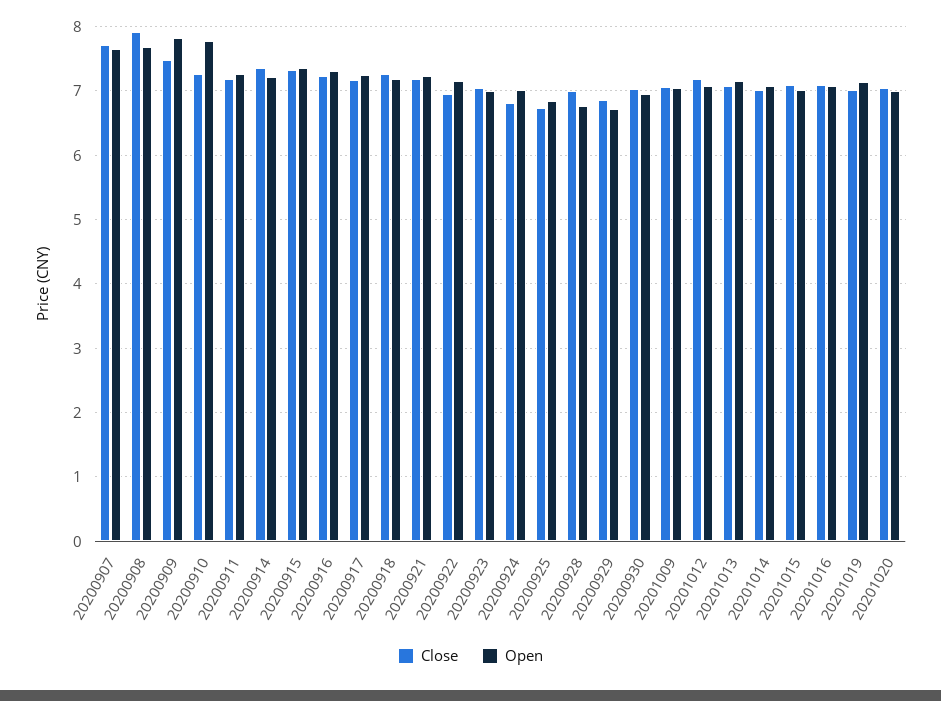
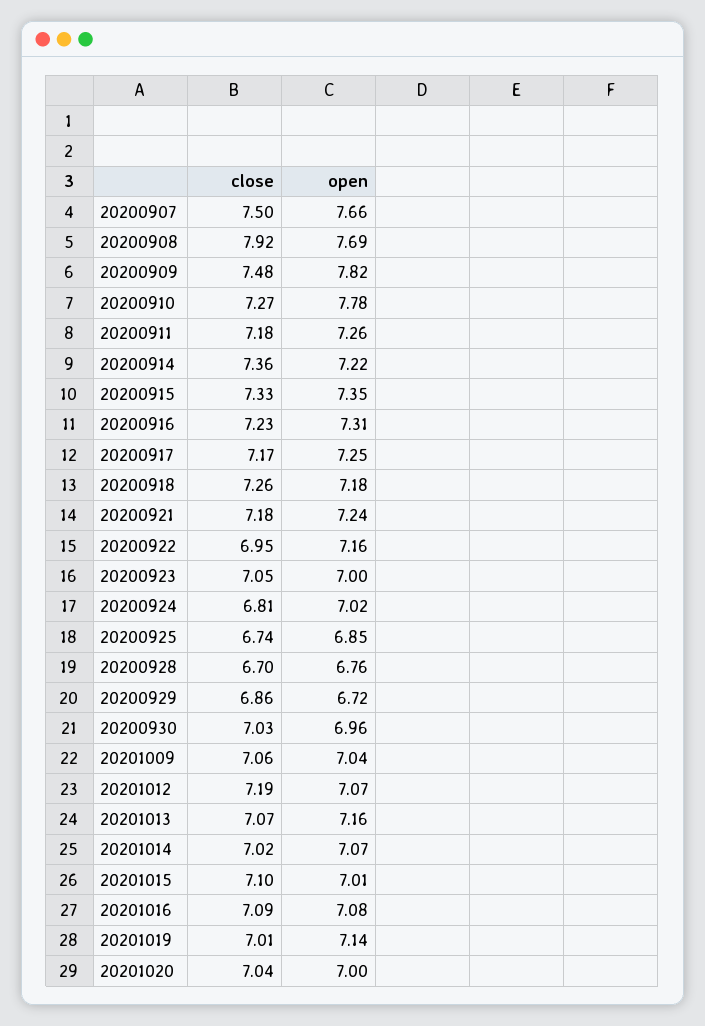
Close, 20200907: 7.7 -> 7.5
Close, 20200928: 7 -> 6.7

